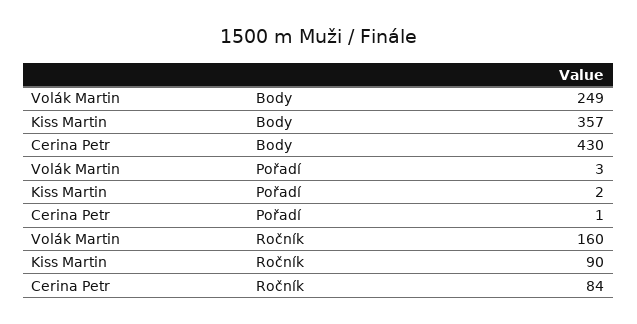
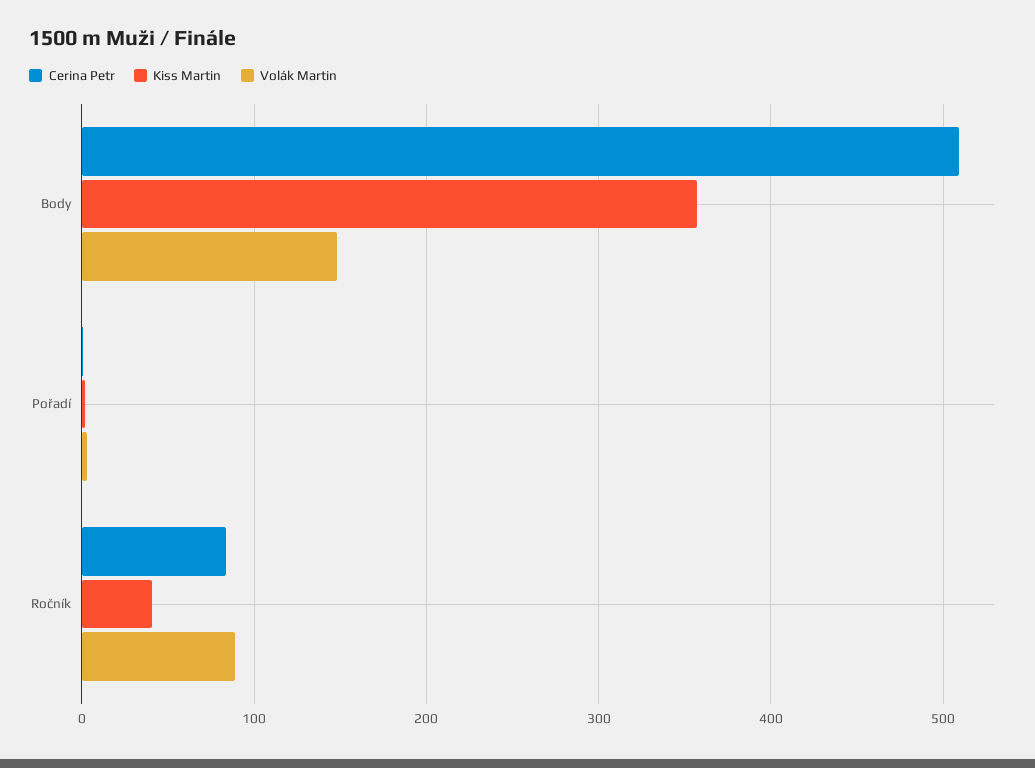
Volák Martin, Body: 249 -> 150
Cerina Petr, Body: 430 -> 510
Volák Martin, Ročník: 160 -> 90
Kiss Martin, Ročník: 90 -> 40

